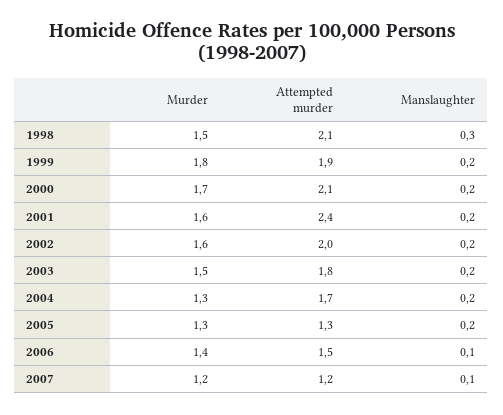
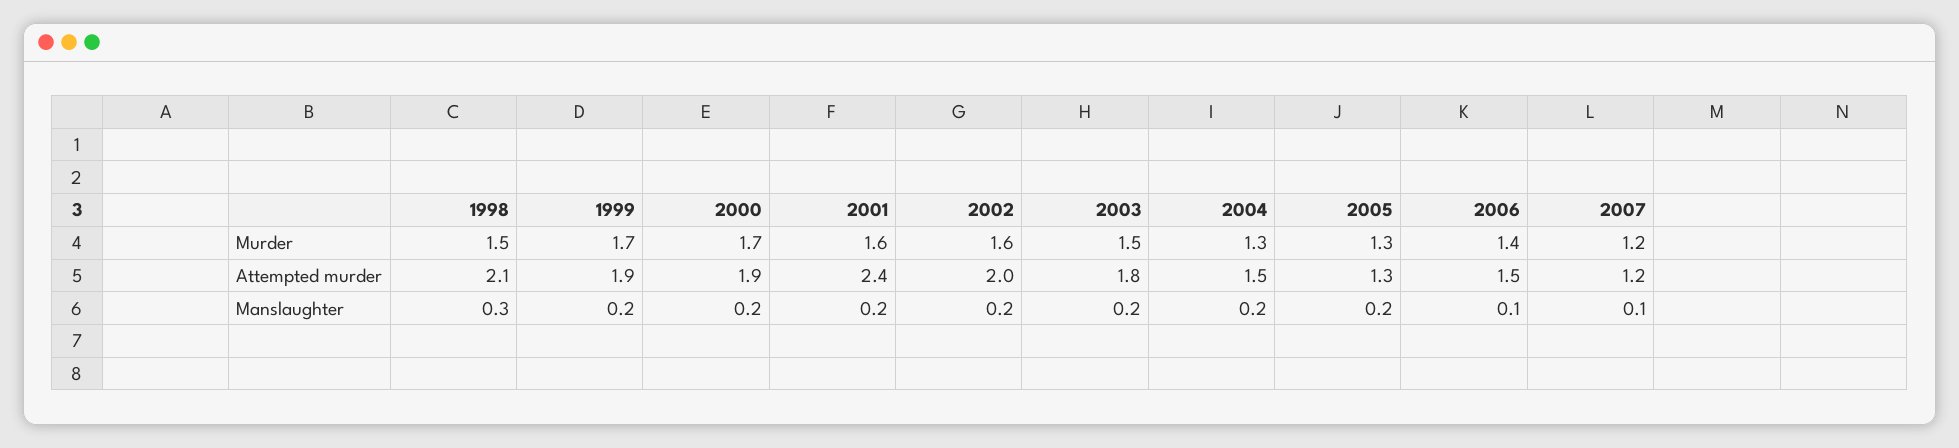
Murder, 1999: 1.8 -> 1.7
Attempted murder, 2000: 2.1 -> 1.9
Attempted murder, 2004: 1.7 -> 1.5

